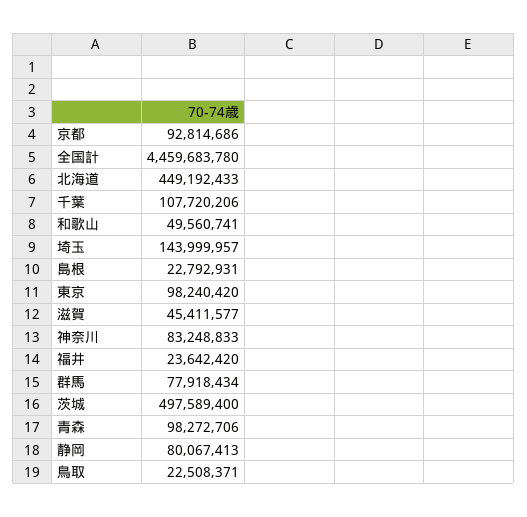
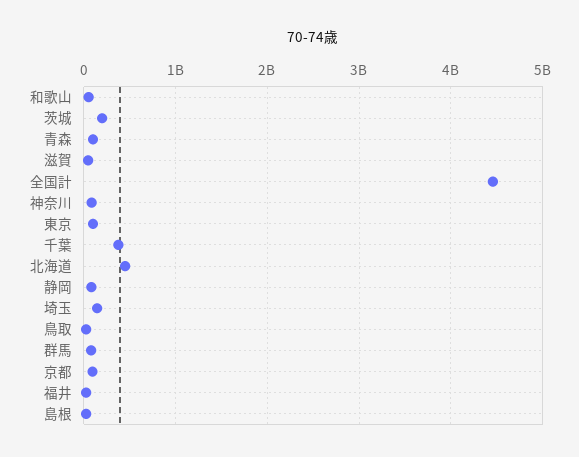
千葉: 107720206 -> 400000000
茨城: 497589400 -> 200000000

